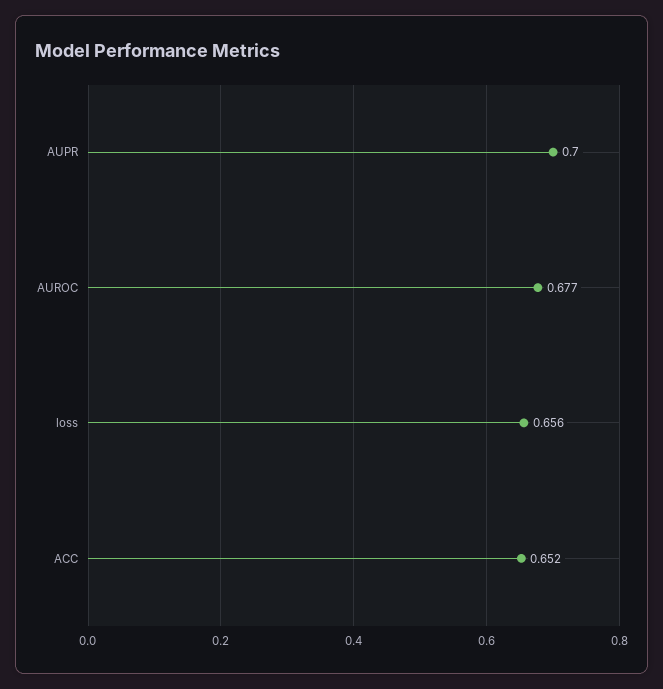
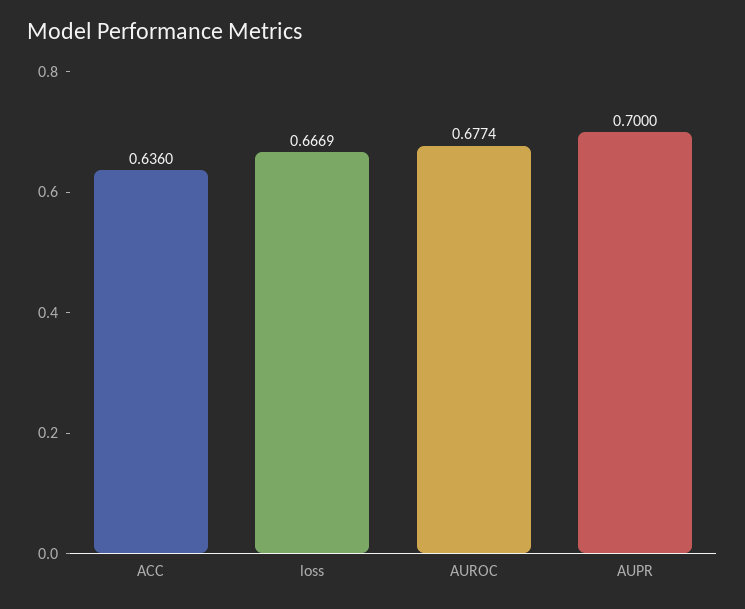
loss: 0.656 -> 0.6669
ACC: 0.652 -> 0.636

